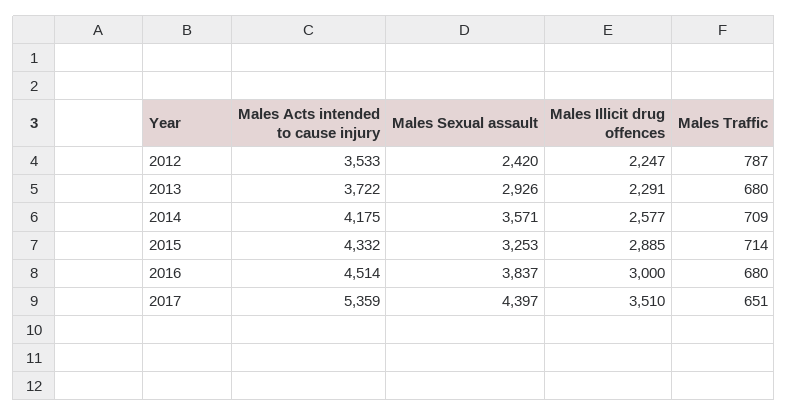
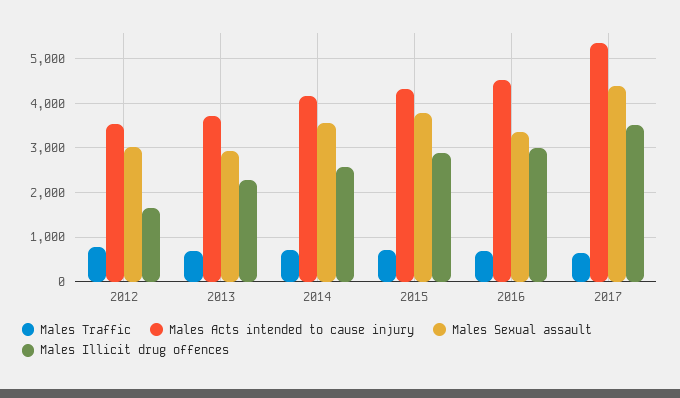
Males Sexual assault, 2012: 2420 -> 3000
Males Illicit drug offences, 2012: 2247 -> 1600
Males Sexual assault, 2015: 3253 -> 3800
Males Sexual assault, 2016: 3837 -> 3400

